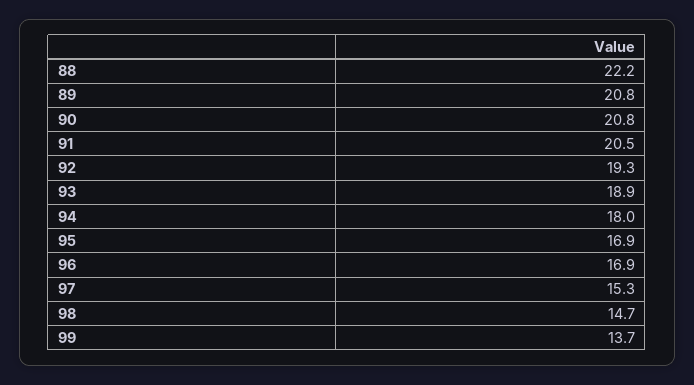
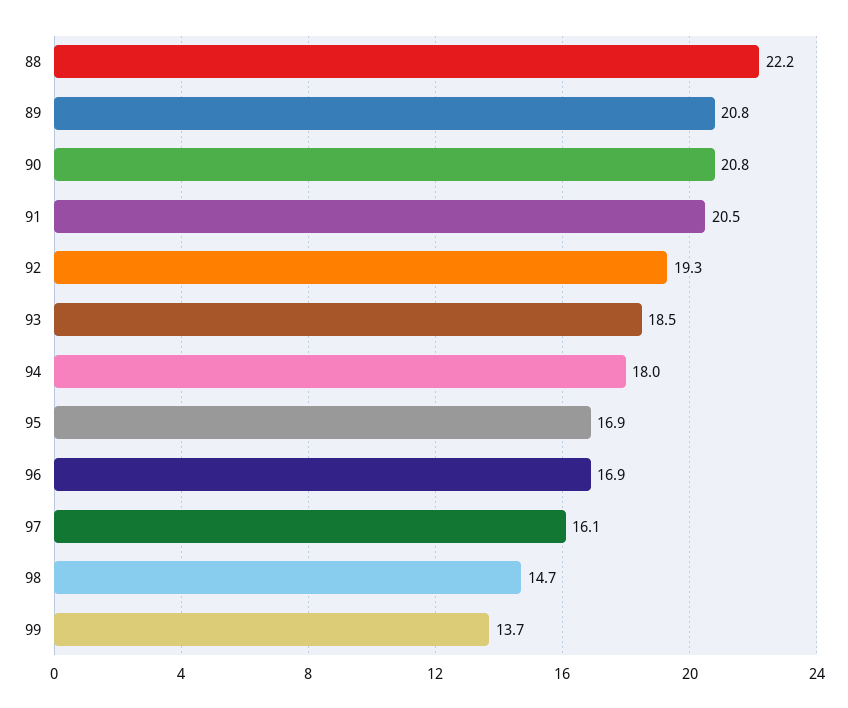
93: 18.9 -> 18.5
97: 15.3 -> 16.1

